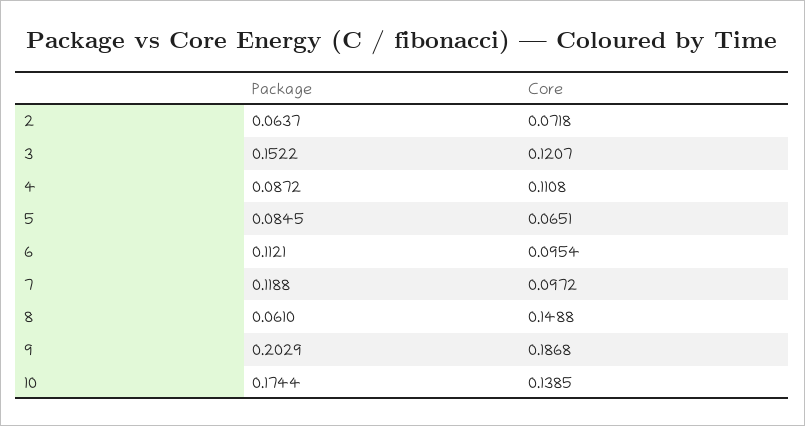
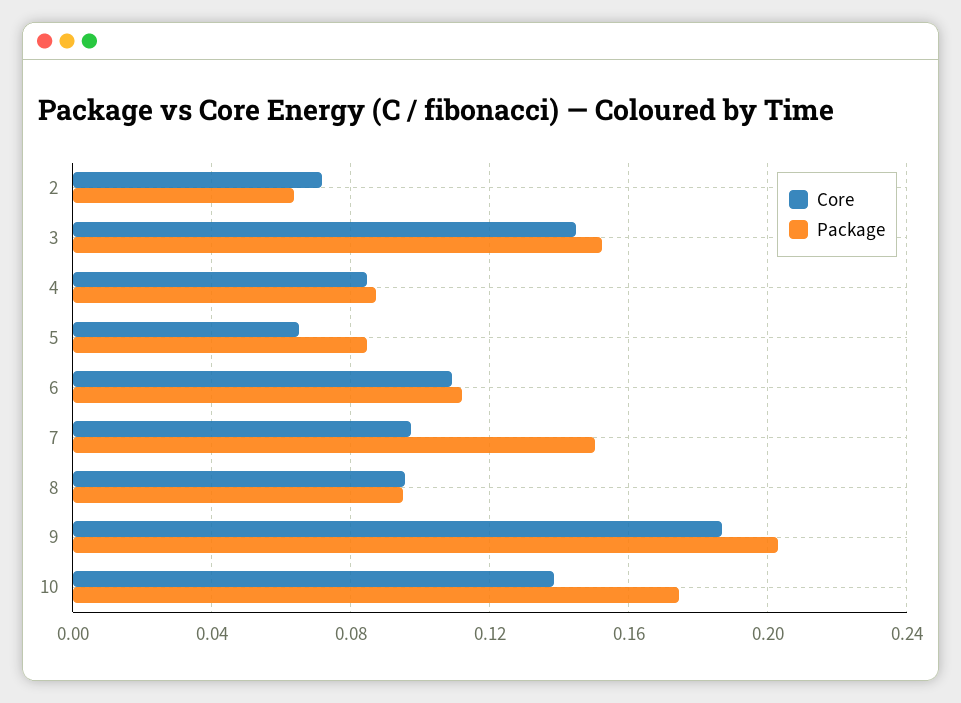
Core, 3: 0.1207 -> 0.145
Core, 4: 0.1108 -> 0.085
Core, 6: 0.0954 -> 0.11
Package, 7: 0.1188 -> 0.15
Package, 8: 0.061 -> 0.095
Core, 8: 0.1488 -> 0.095

